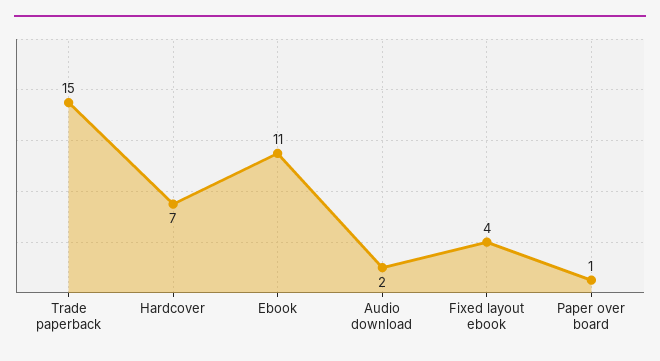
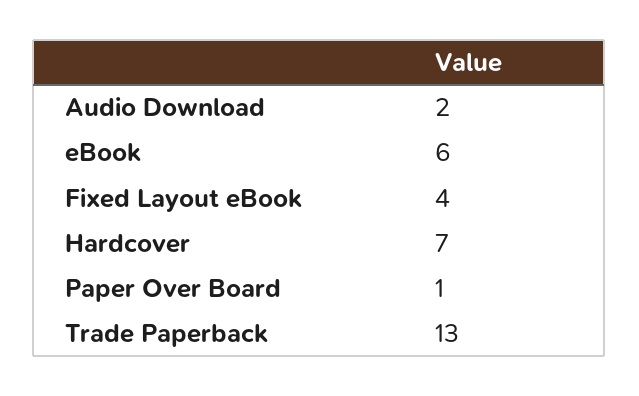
Trade paperback: 15 -> 13
Ebook: 11 -> 6

